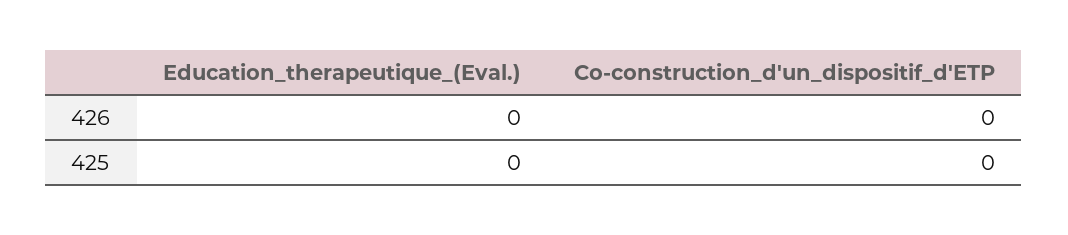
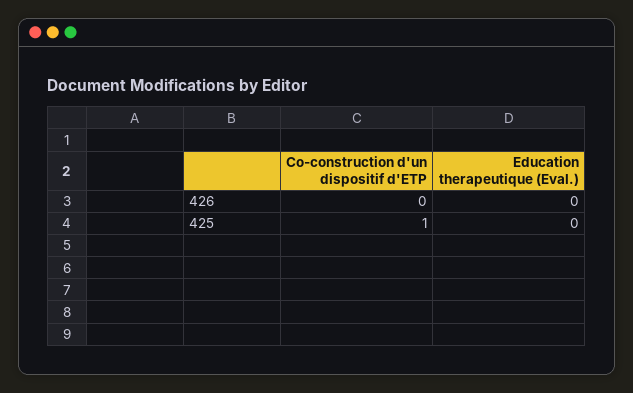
Co-construction_d'un_dispositif_d'ETP, 425: 0 -> 1

